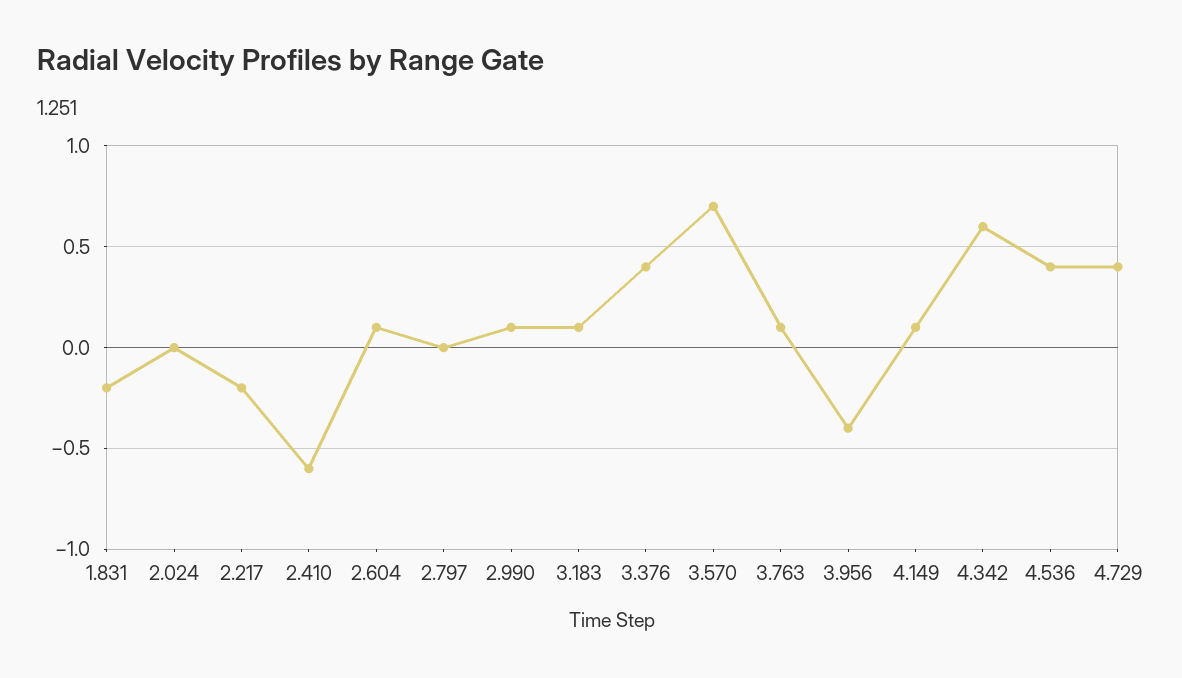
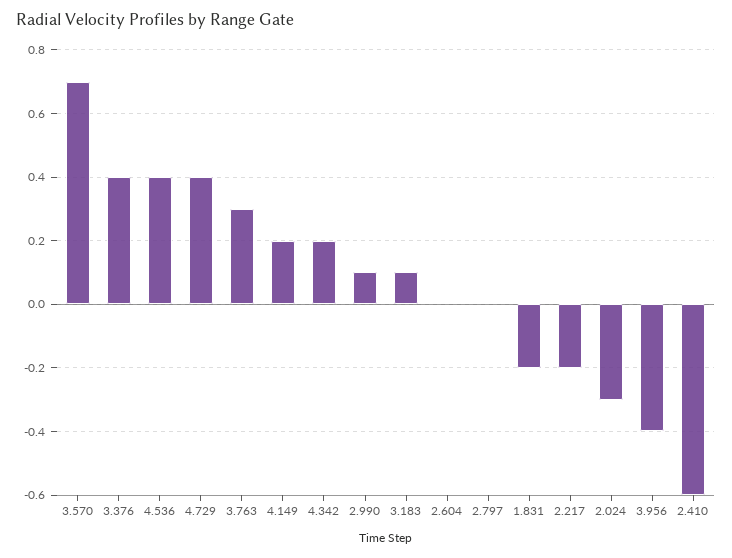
2.024: 0 -> -0.3
2.604: 0.1 -> 0
3.763: 0.1 -> 0.3
4.149: 0.1 -> 0.2
4.342: 0.6 -> 0.2

